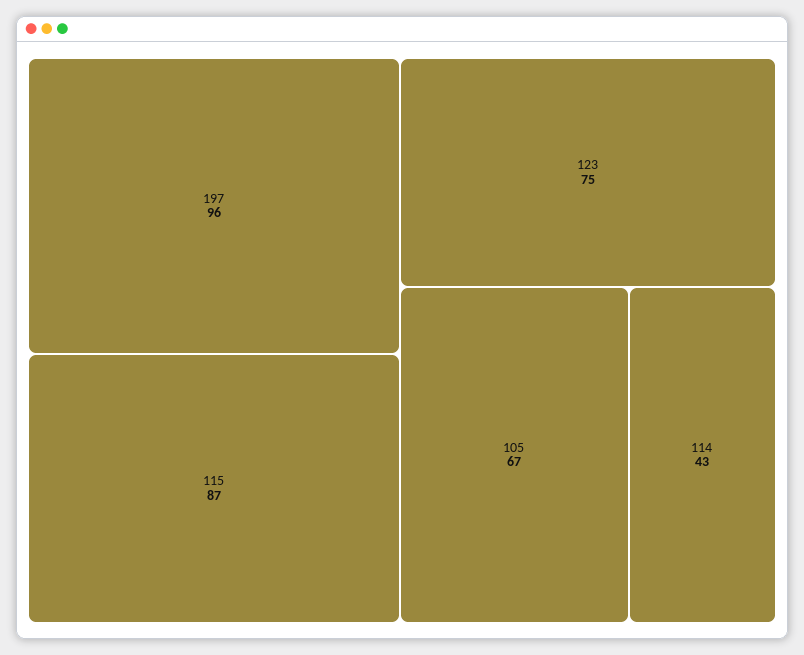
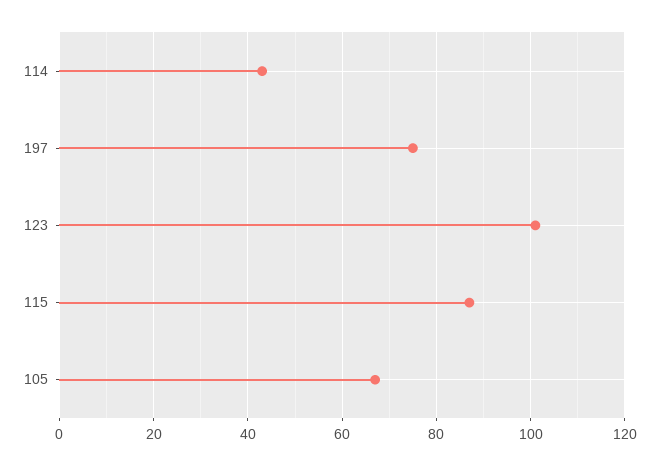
197: 96 -> 75
123: 75 -> 100

